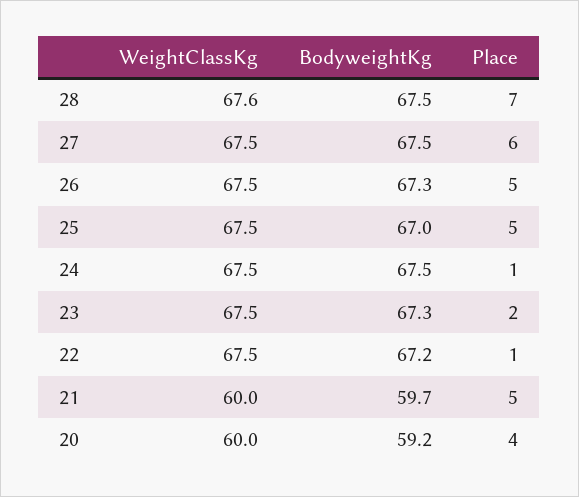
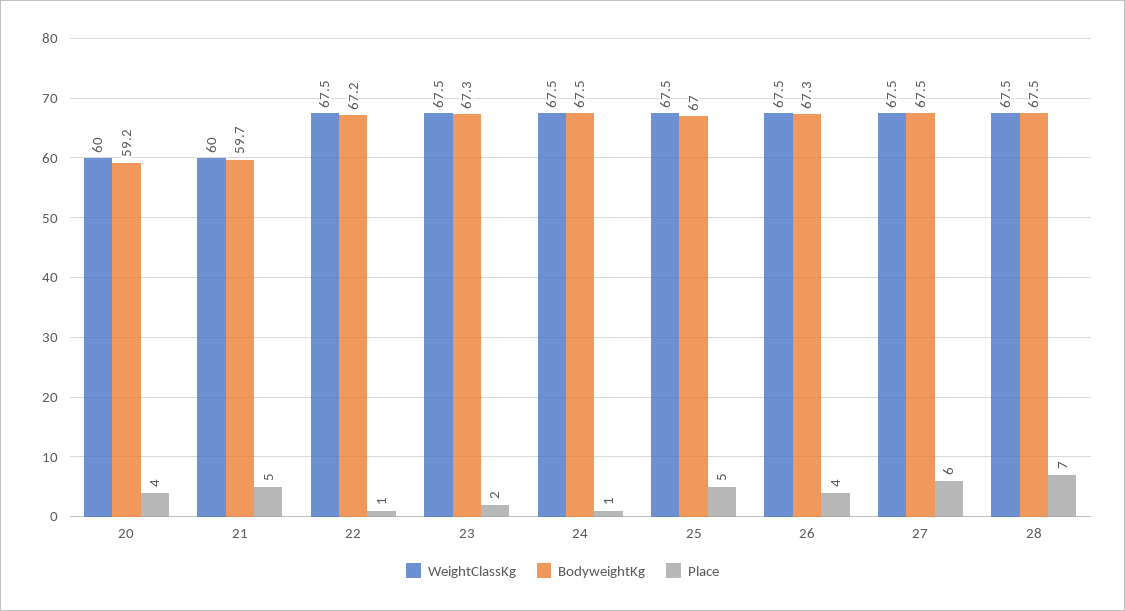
WeightClassKg, 28: 67.6 -> 67.5
Place, 26: 5 -> 4

